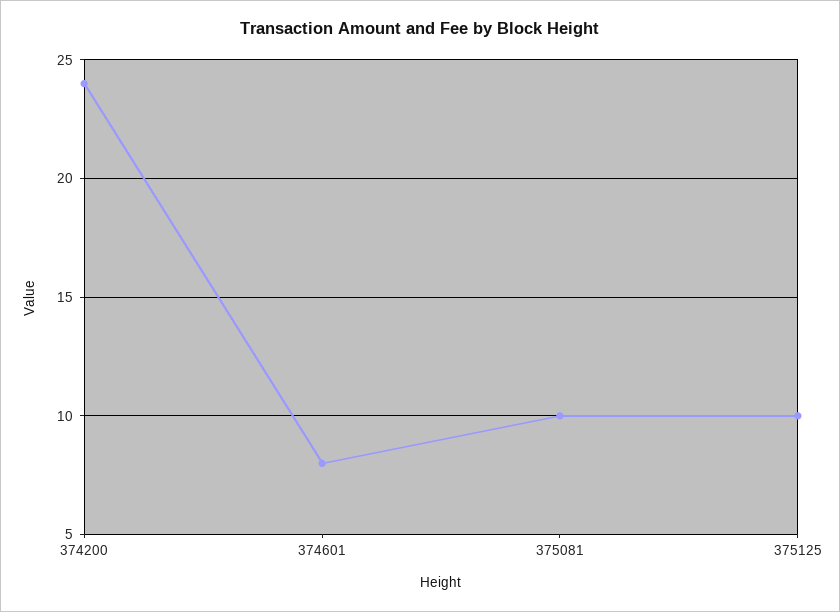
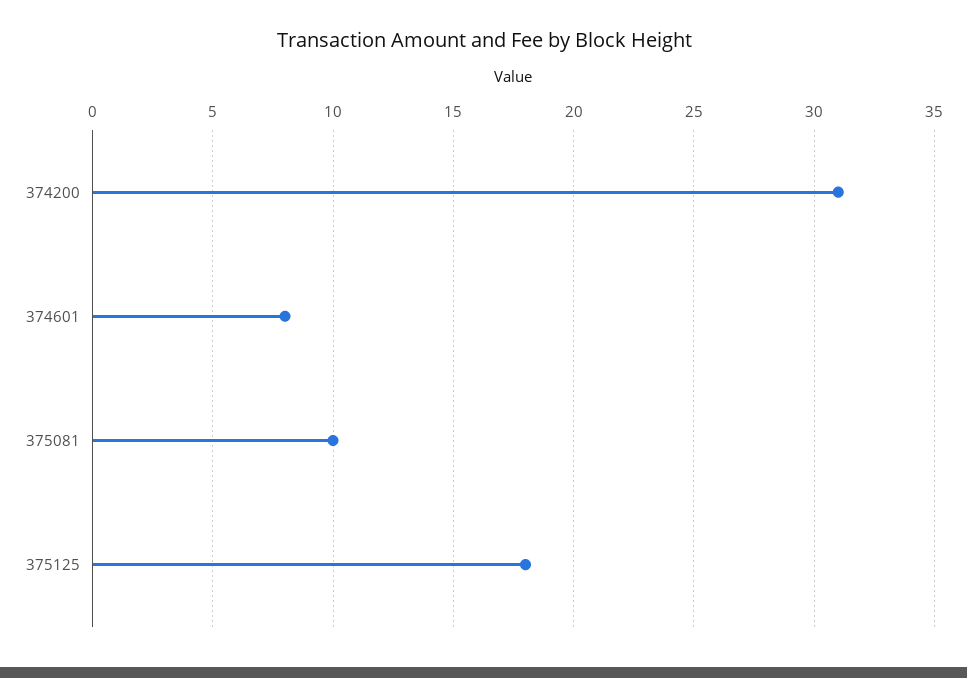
374200: 24 -> 31
375125: 10 -> 18

